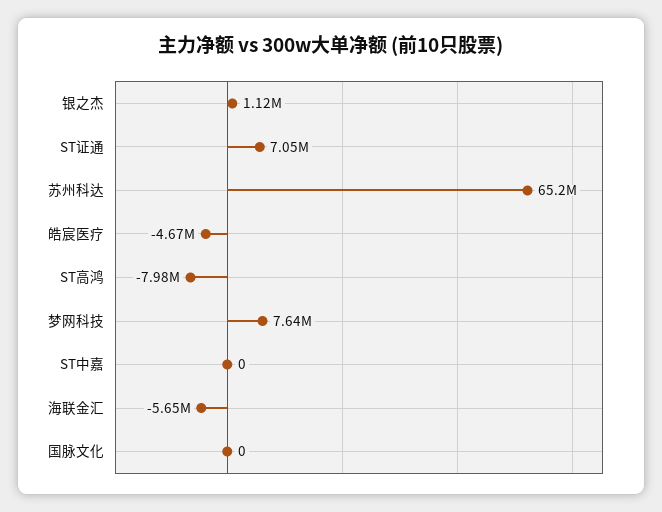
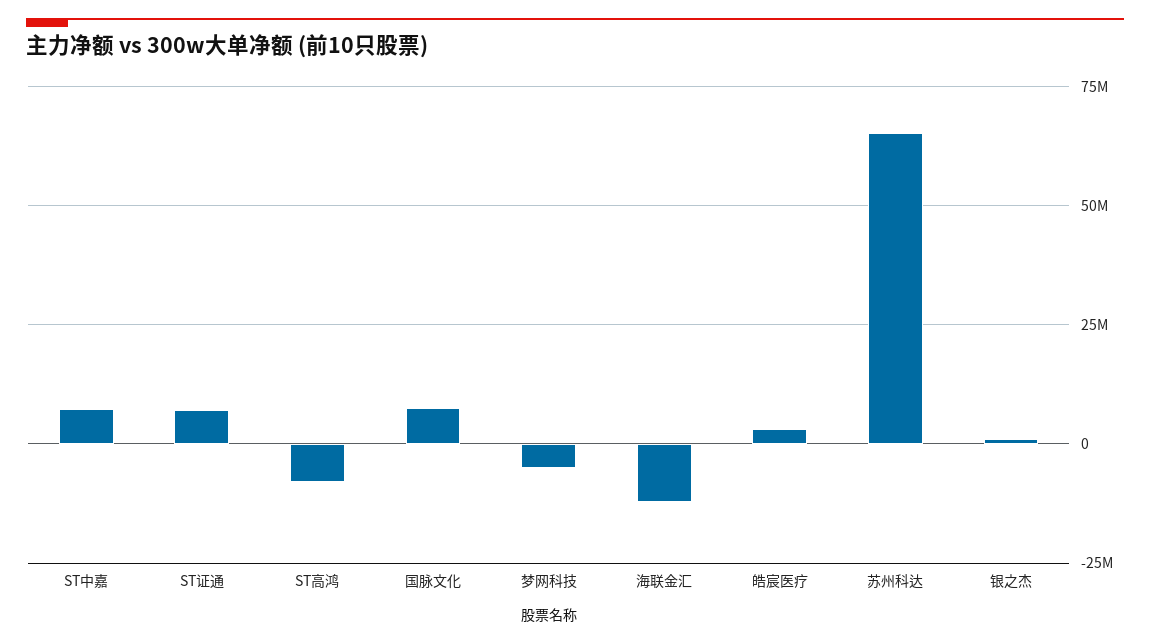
皓宸医疗: -4670000 -> 2500000
梦网科技: 7640000 -> -5000000
ST中嘉: 0 -> 7500000
海联金汇: -5650000 -> -12500000
国脉文化: 0 -> 7500000

